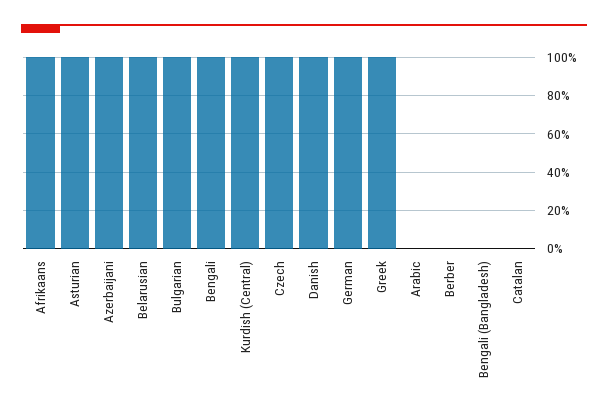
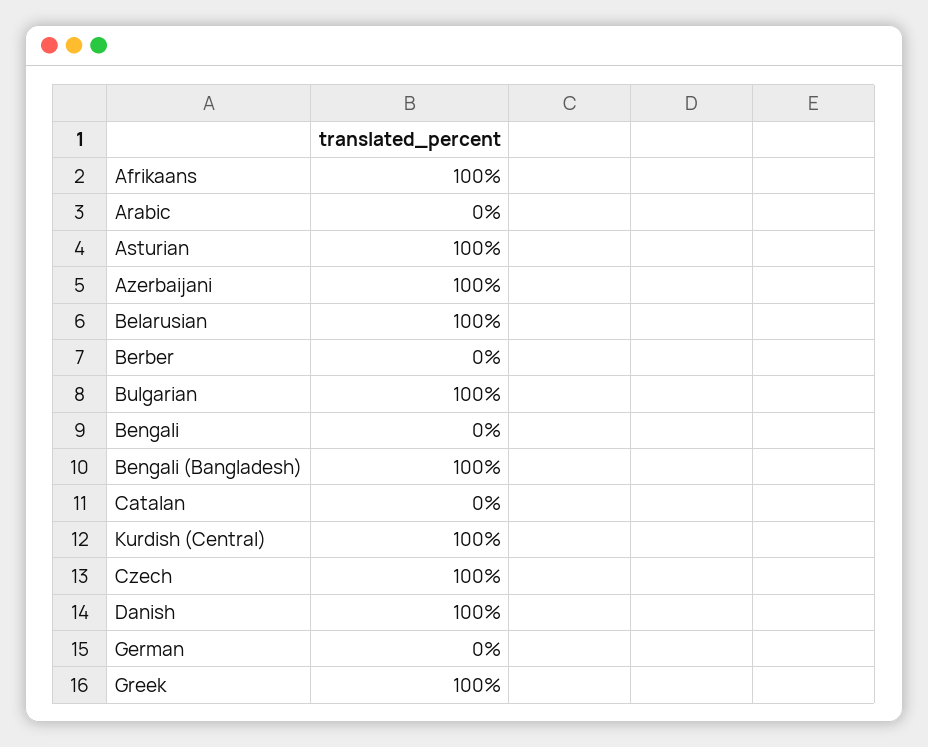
Bengali: 100 -> 0
German: 100 -> 0
Bengali (Bangladesh): 0 -> 100

